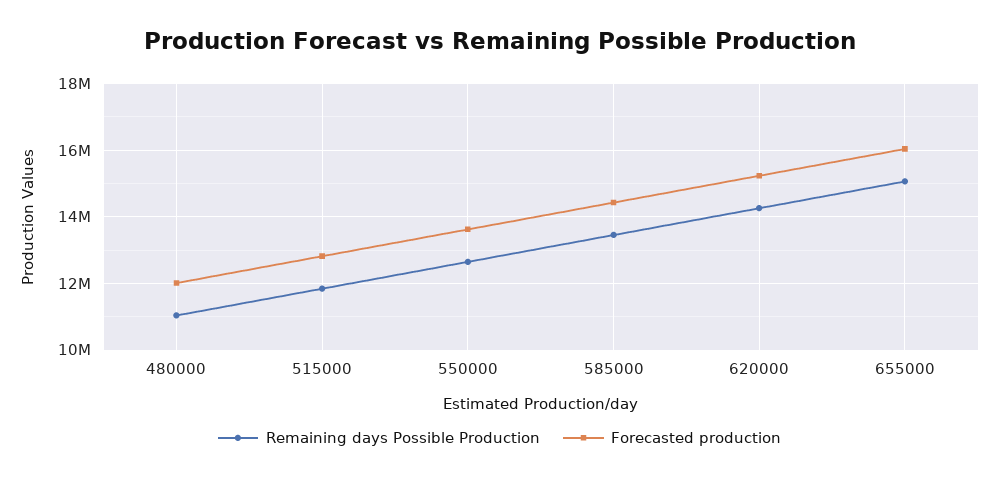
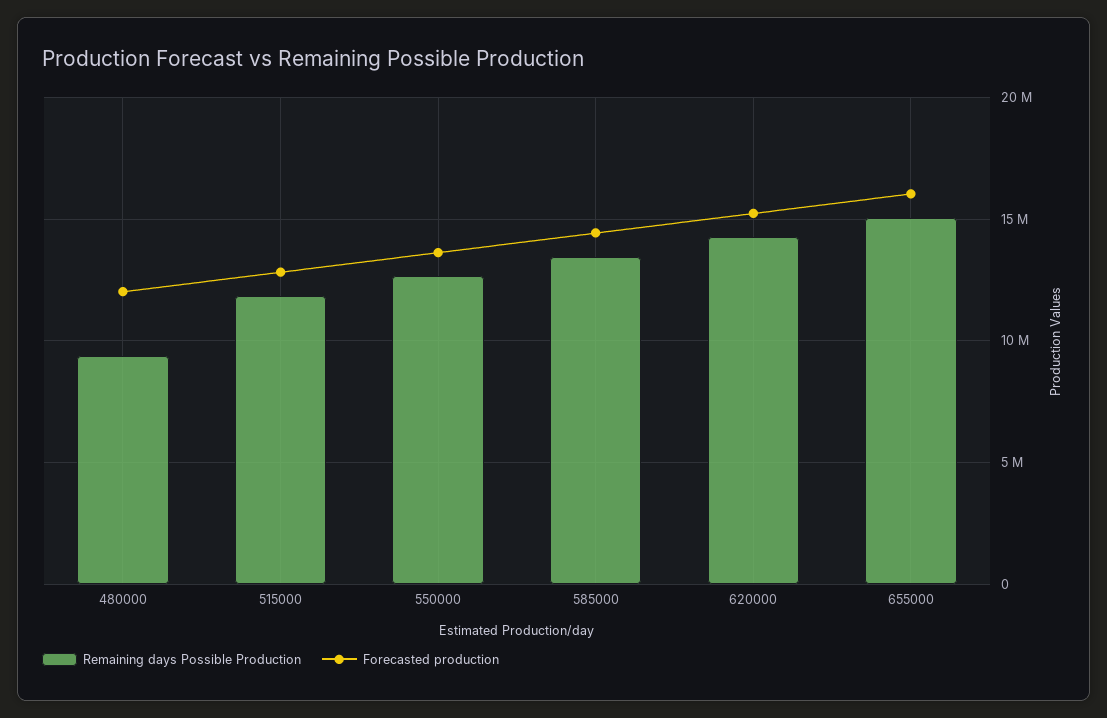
Remaining days Possible Production, 480000: 11000000 -> 9500000

